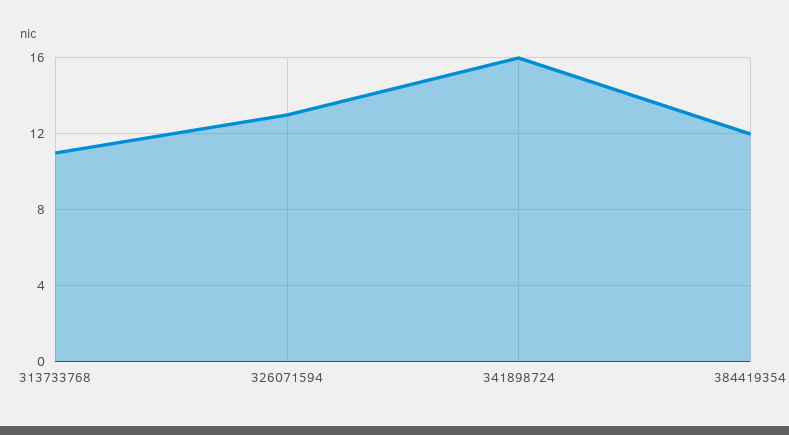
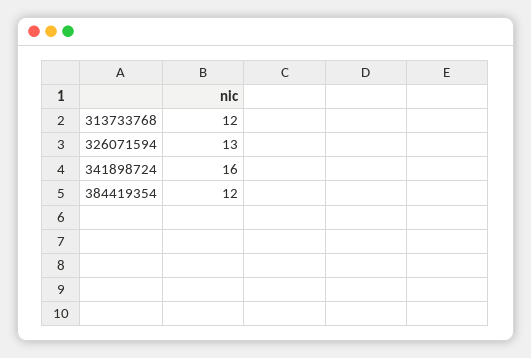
313733768: 11 -> 12

